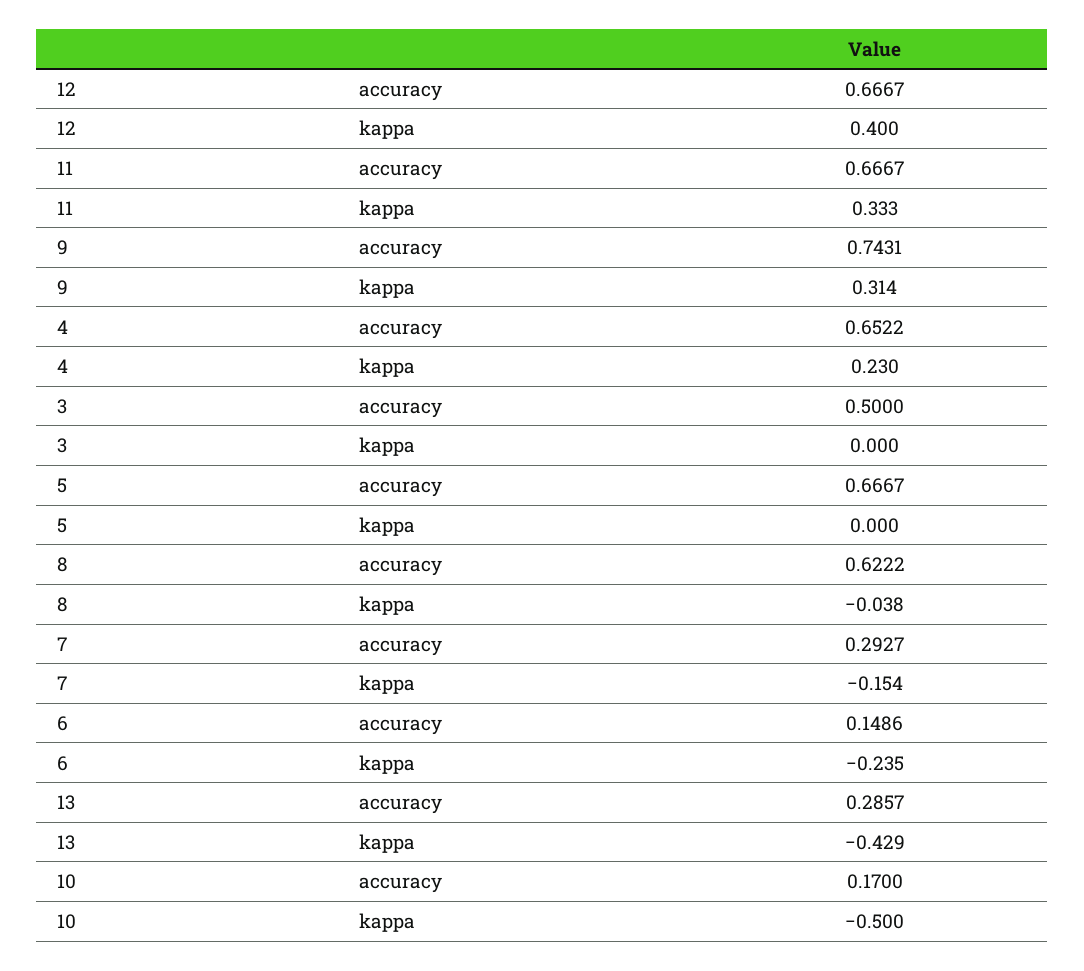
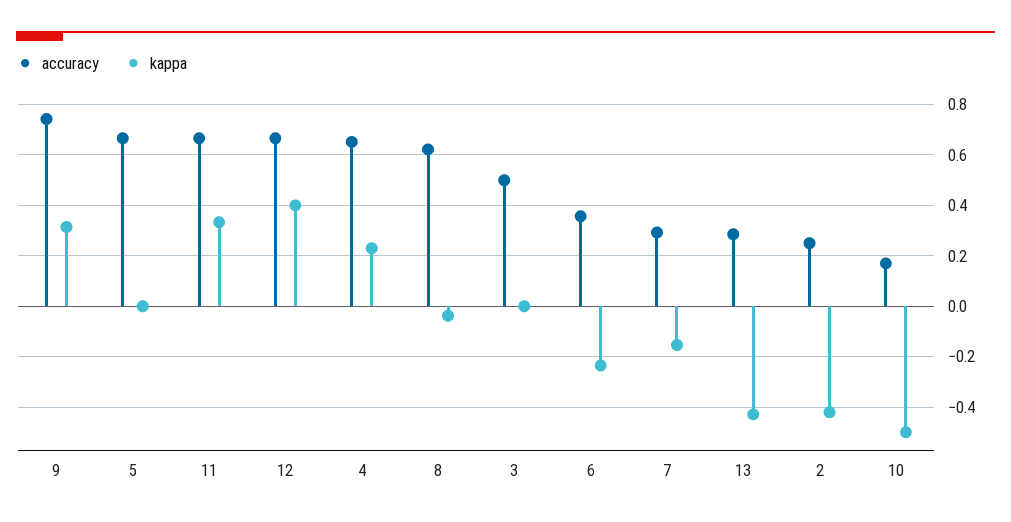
accuracy, 6: 0.1486 -> 0.35
accuracy, 2: none -> 0.25
kappa, 2: none -> -0.425

